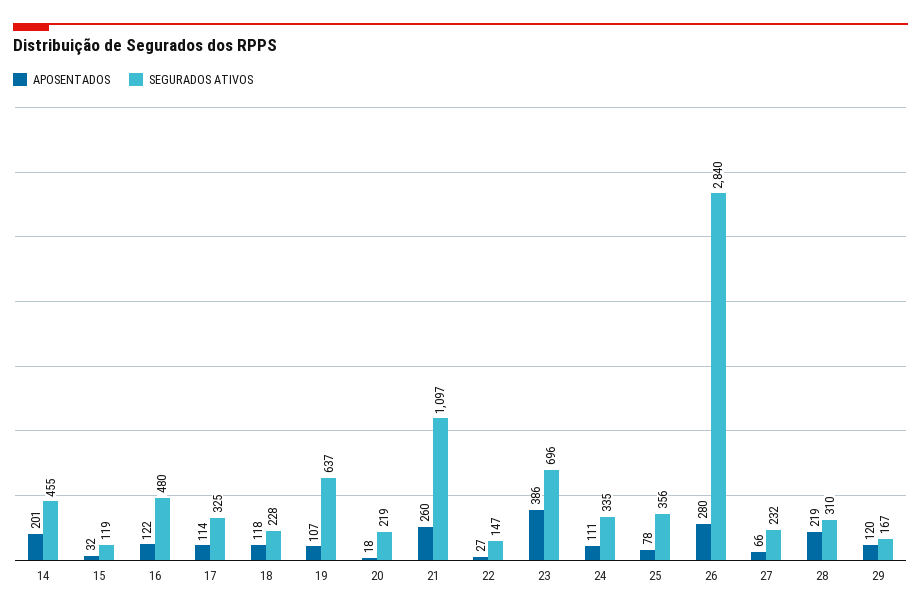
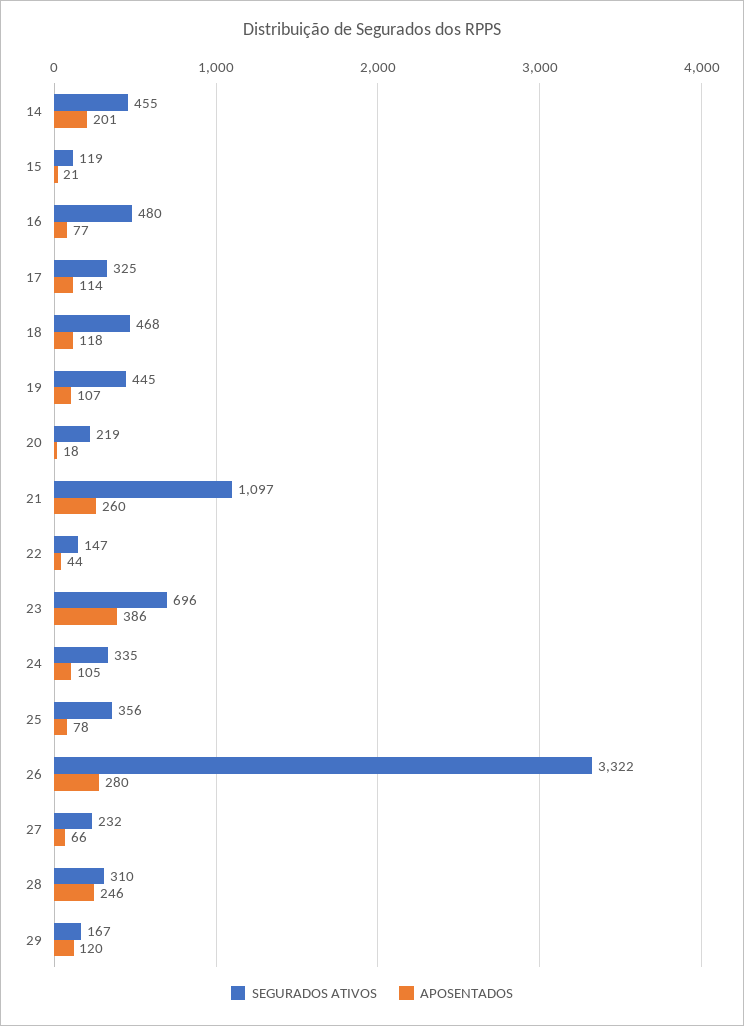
APOSENTADOS, 15: 32 -> 21
APOSENTADOS, 16: 122 -> 77
SEGURADOS ATIVOS, 18: 228 -> 468
SEGURADOS ATIVOS, 19: 637 -> 445
APOSENTADOS, 22: 27 -> 44
APOSENTADOS, 24: 111 -> 105
SEGURADOS ATIVOS, 26: 2840 -> 3322
APOSENTADOS, 28: 219 -> 246

